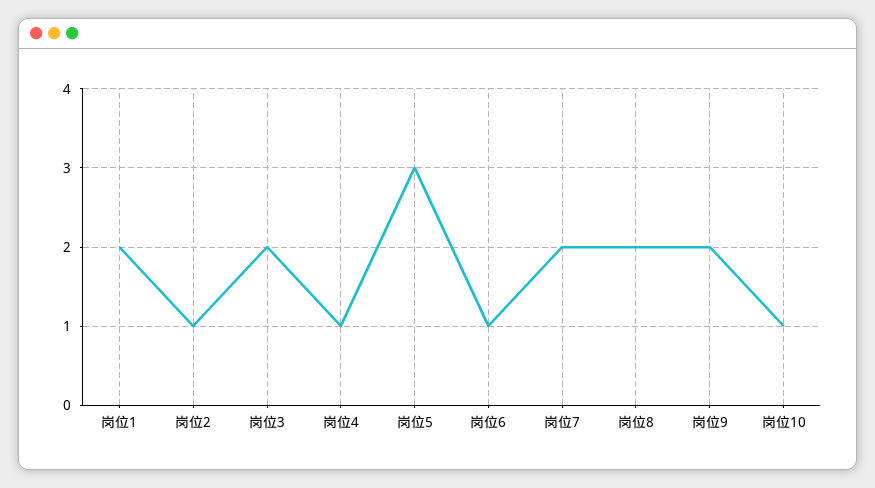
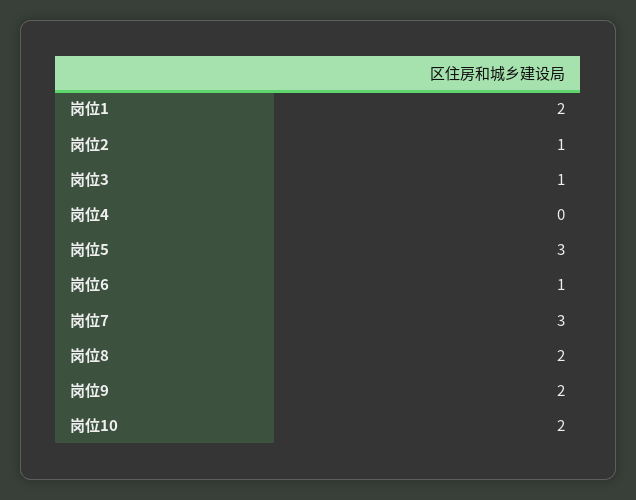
岗位3: 2 -> 1
岗位4: 1 -> 0
岗位7: 2 -> 3
岗位10: 1 -> 2

